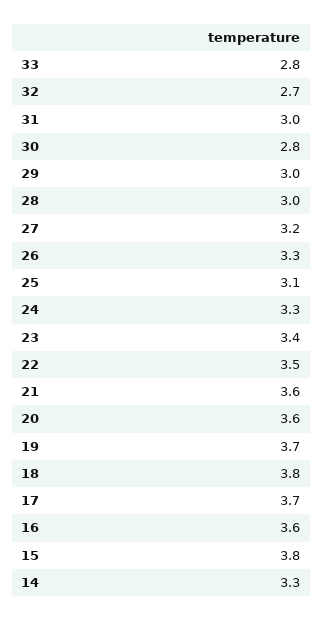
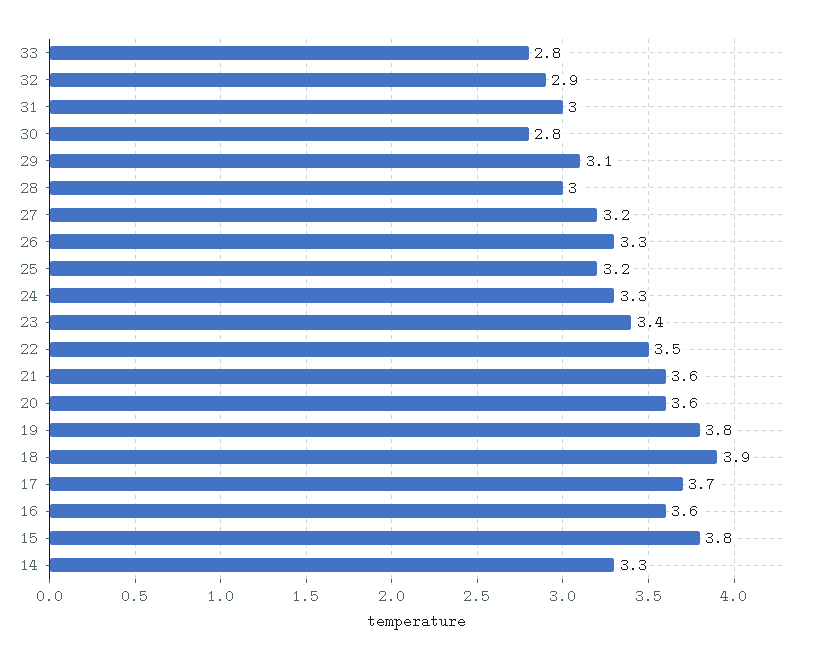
32: 2.7 -> 2.9
29: 3 -> 3.1
25: 3.1 -> 3.2
19: 3.7 -> 3.8
18: 3.8 -> 3.9

